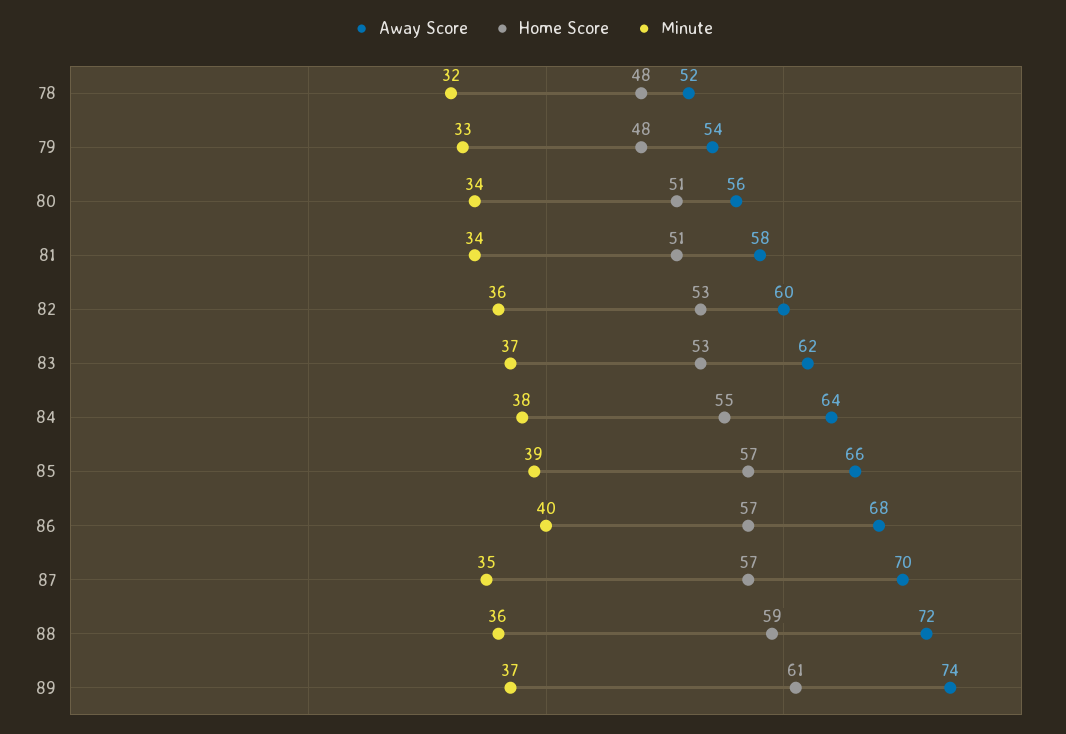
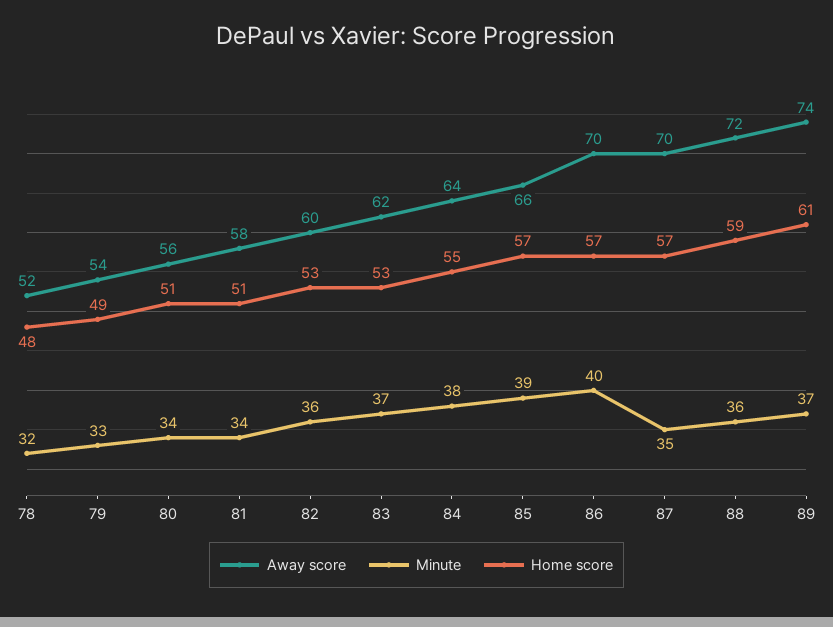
Home Score, 79: 48 -> 49
Away Score, 86: 68 -> 70

